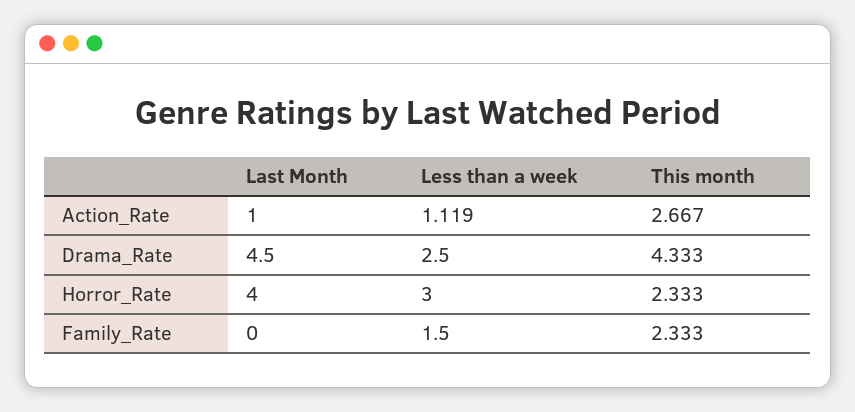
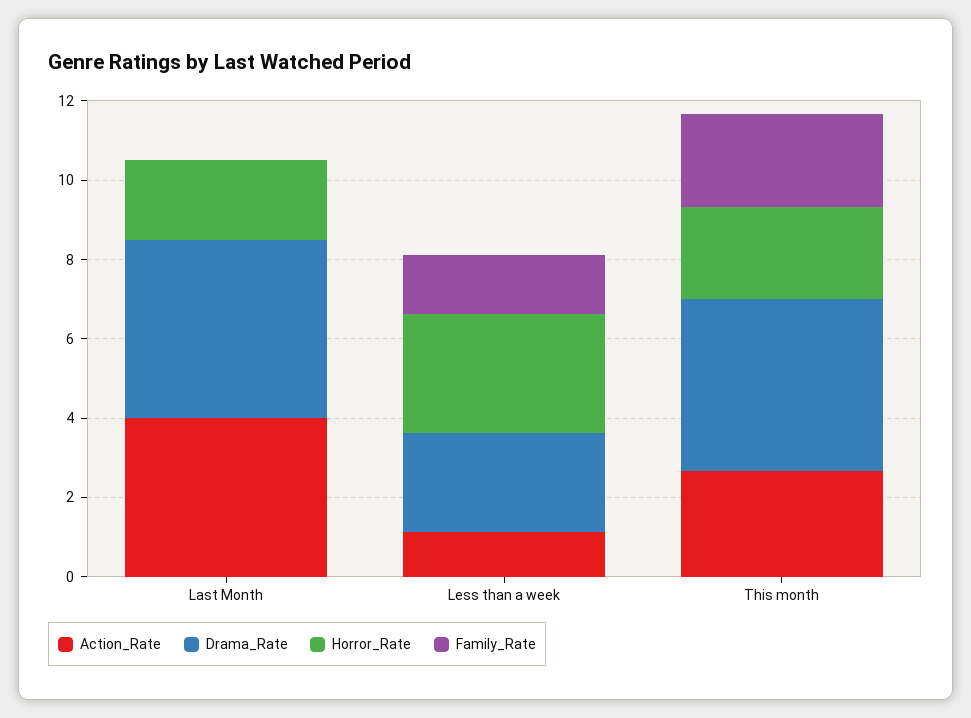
Action_Rate, Last Month: 1 -> 4
Horror_Rate, Last Month: 4 -> 2

